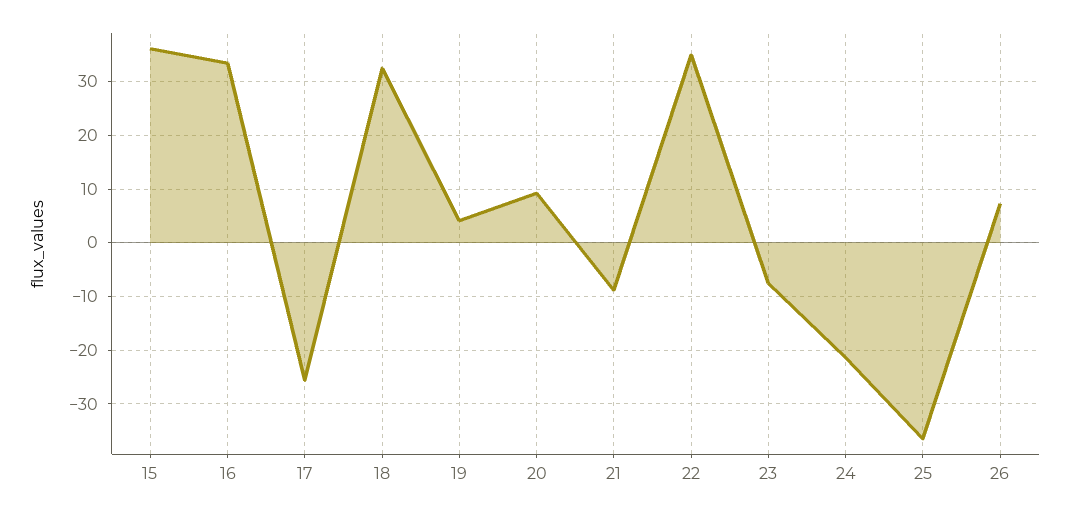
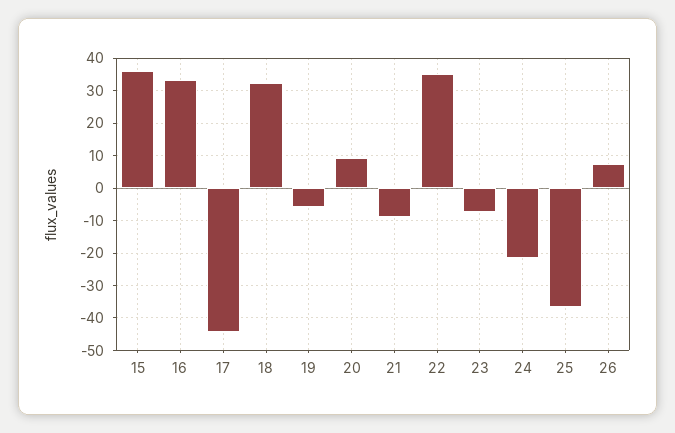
17: -26 -> -44
19: 4 -> -6

